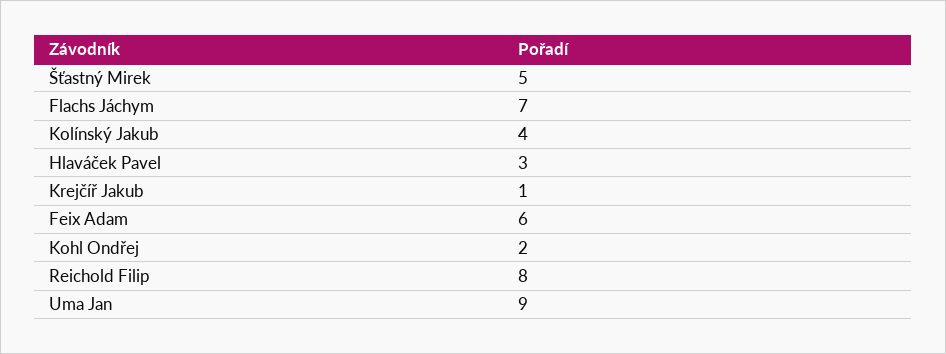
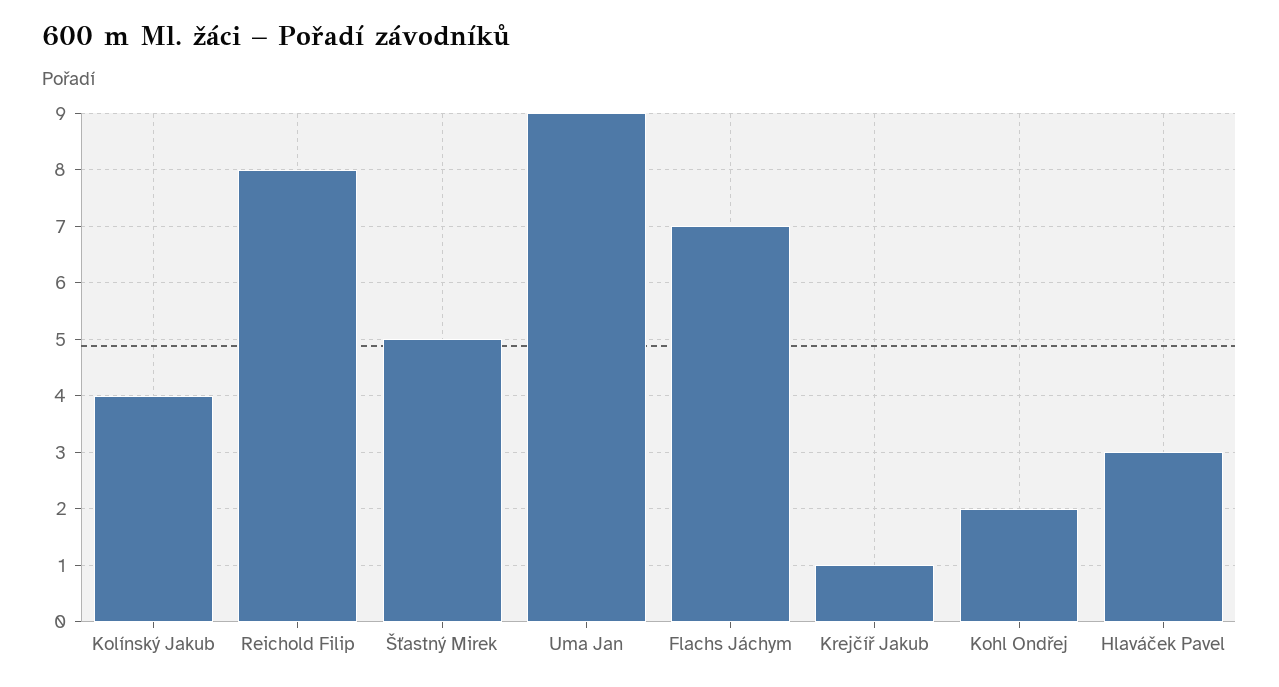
Feix Adam: 6 -> none

